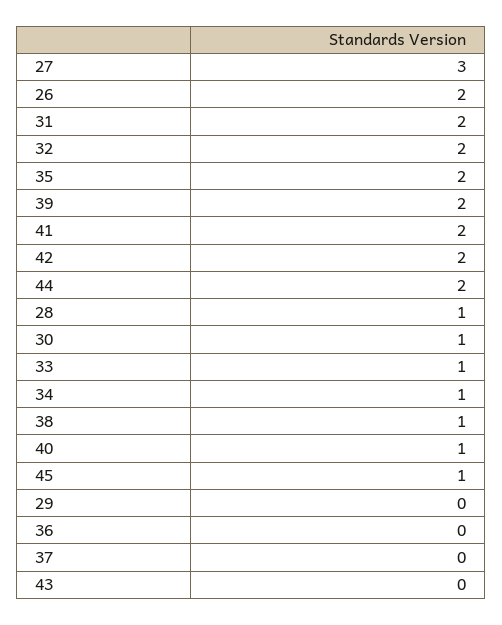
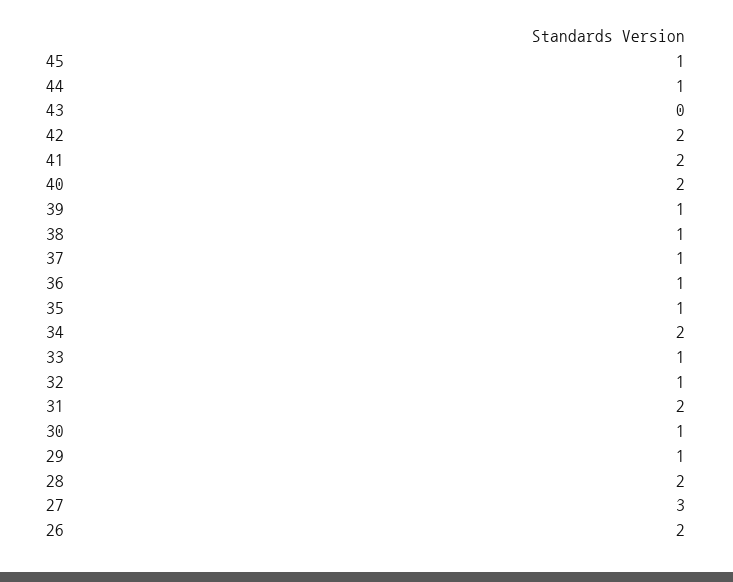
32: 2 -> 1
35: 2 -> 1
39: 2 -> 1
44: 2 -> 1
28: 1 -> 2
34: 1 -> 2
40: 1 -> 2
29: 0 -> 1
36: 0 -> 1
37: 0 -> 1

